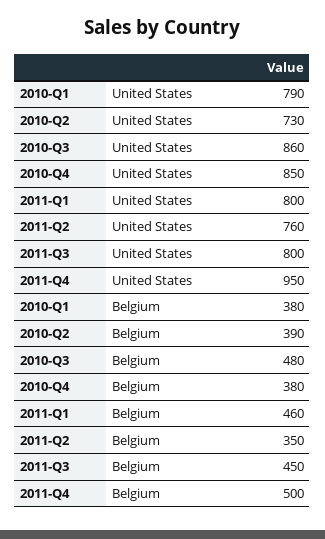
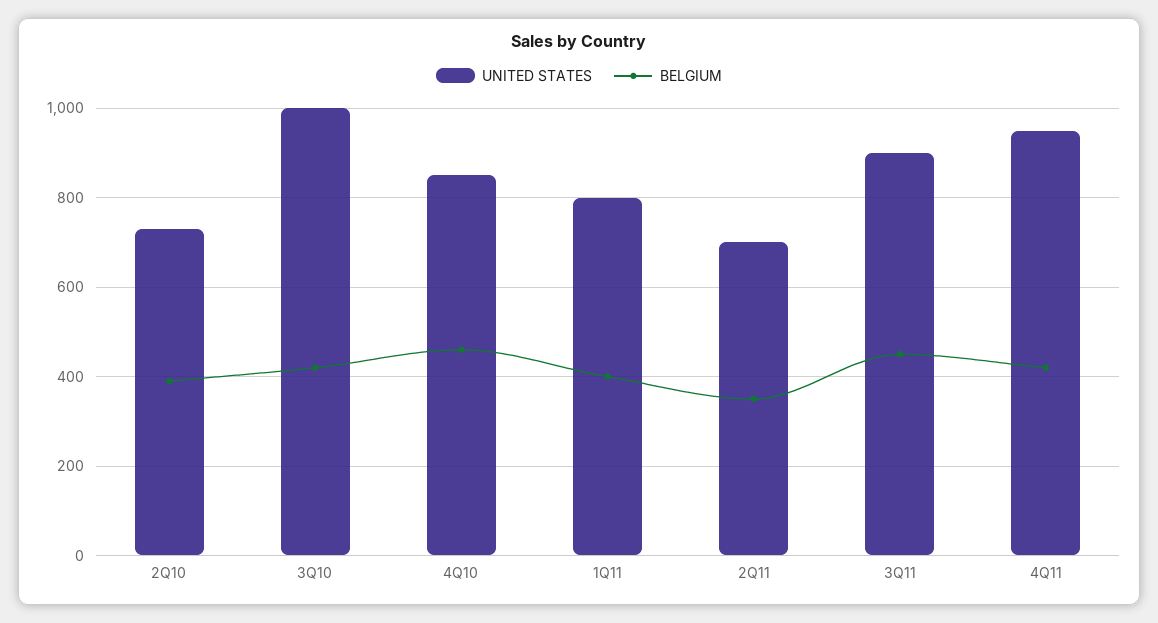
United States, 2010-Q1: 790 -> none
United States, 2010-Q3: 860 -> 1000
United States, 2011-Q2: 760 -> 700
United States, 2011-Q3: 800 -> 900
Belgium, 2010-Q1: 380 -> none
Belgium, 2010-Q3: 480 -> 420
Belgium, 2010-Q4: 380 -> 460
Belgium, 2011-Q1: 460 -> 400
Belgium, 2011-Q4: 500 -> 420

